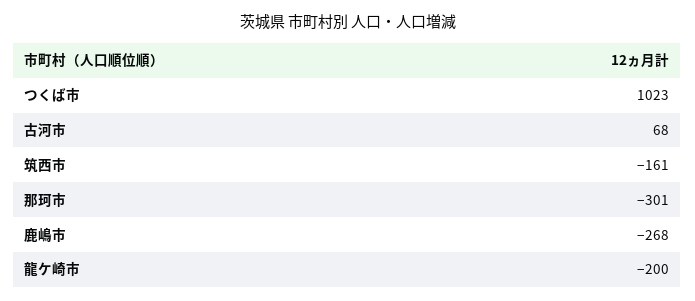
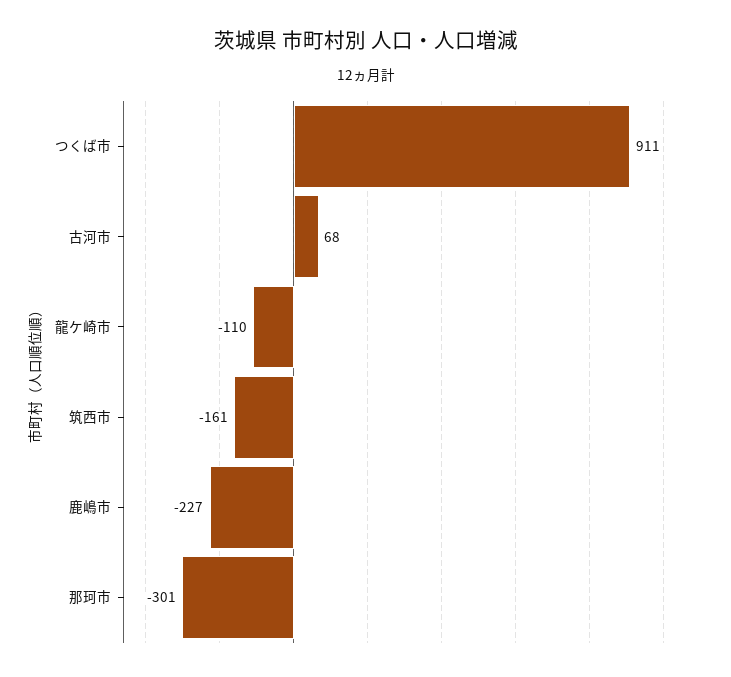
つくば市: 1023 -> 911
鹿嶋市: -268 -> -227
龍ケ崎市: -200 -> -110

